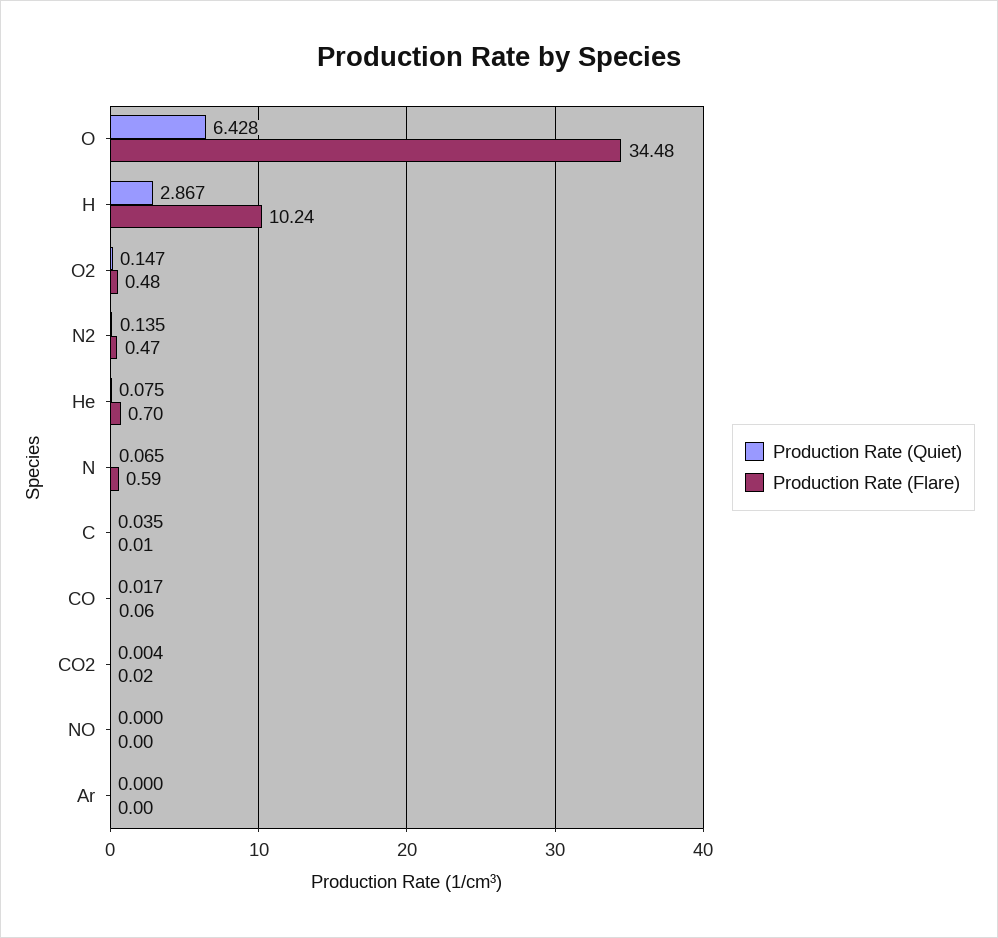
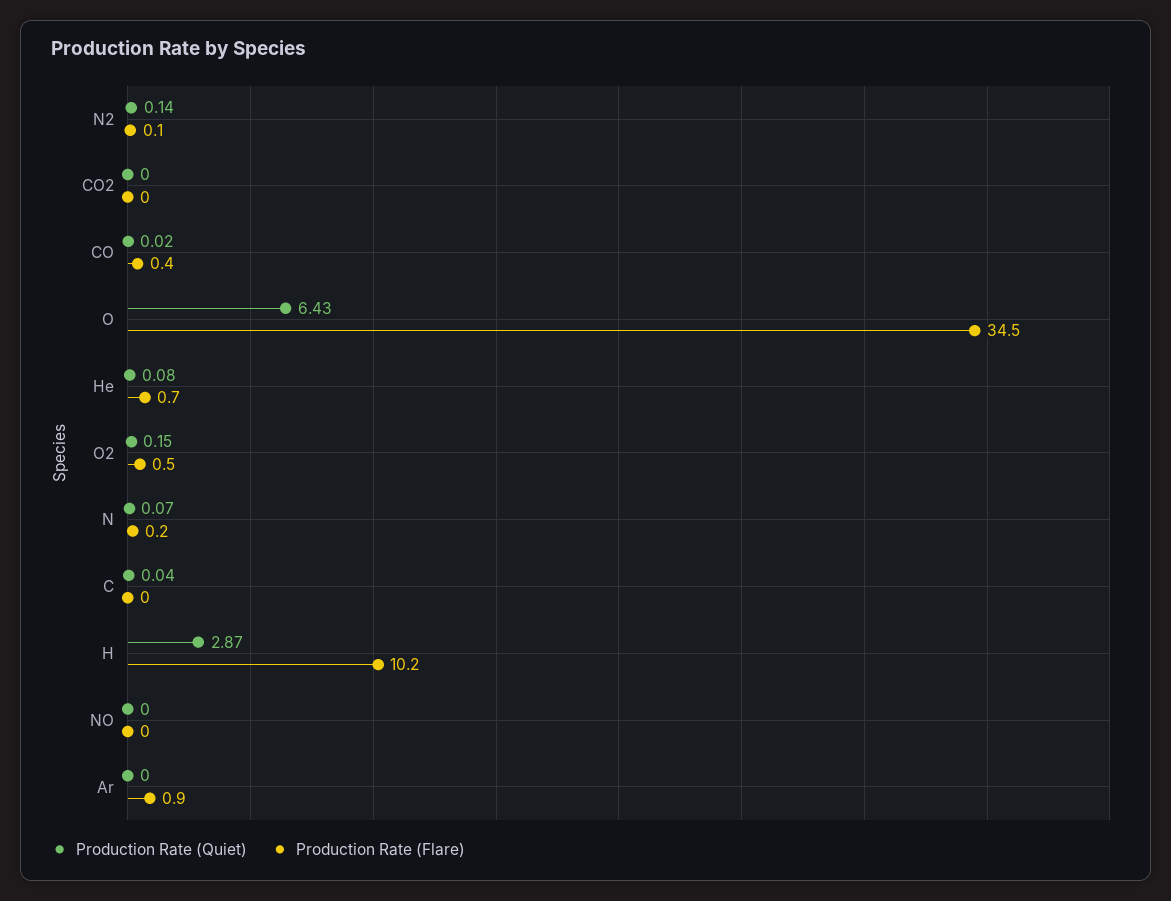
Production Rate (Flare), N2: 0.47 -> 0.1
Production Rate (Flare), N: 0.59 -> 0.2
Production Rate (Flare), CO: 0.06 -> 0.4
Production Rate (Flare), Ar: 0 -> 0.9

